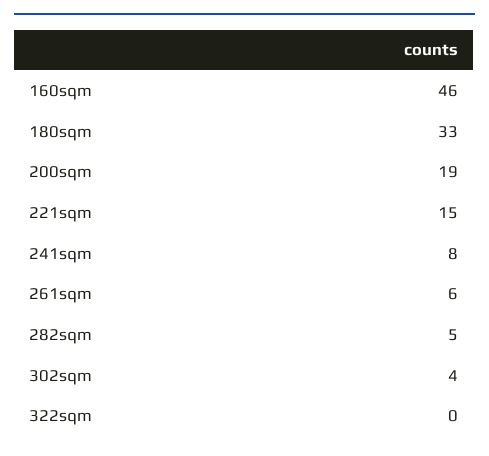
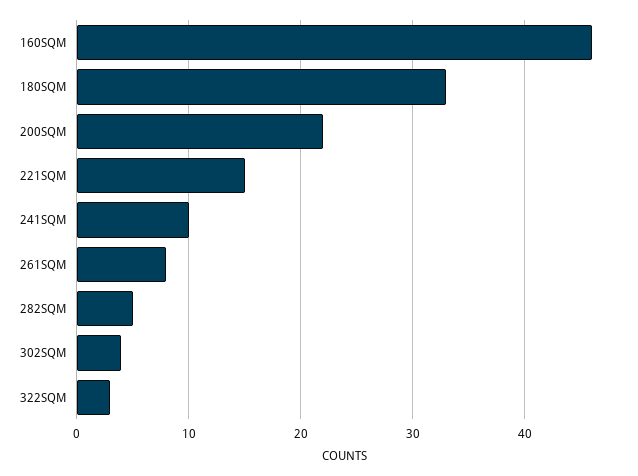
200sqm: 19 -> 22
241sqm: 8 -> 10
261sqm: 6 -> 8
322sqm: 0 -> 3

